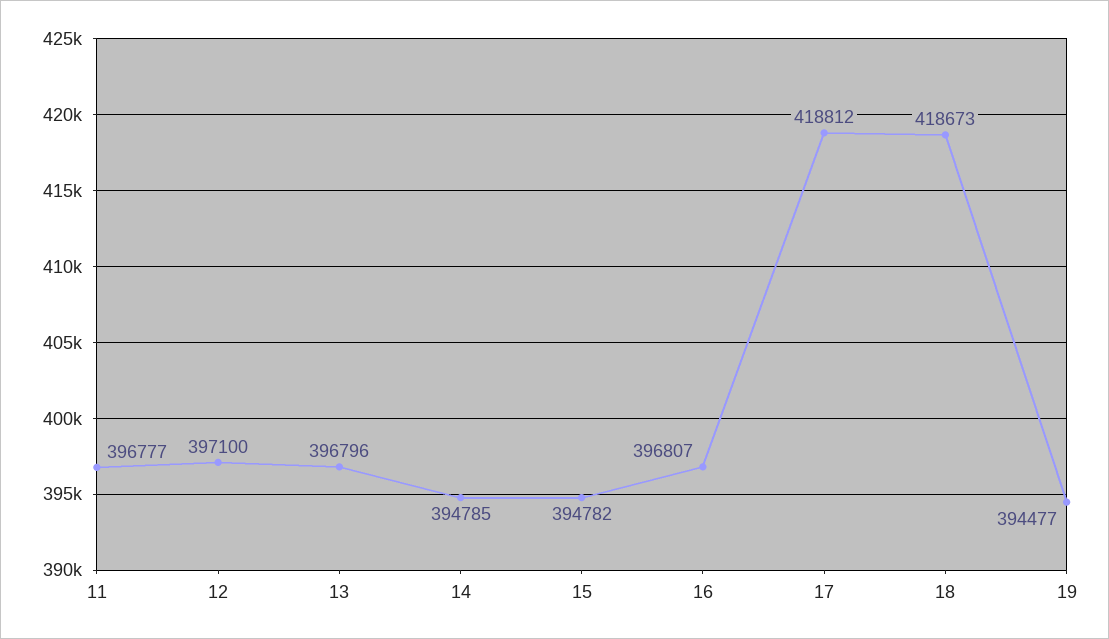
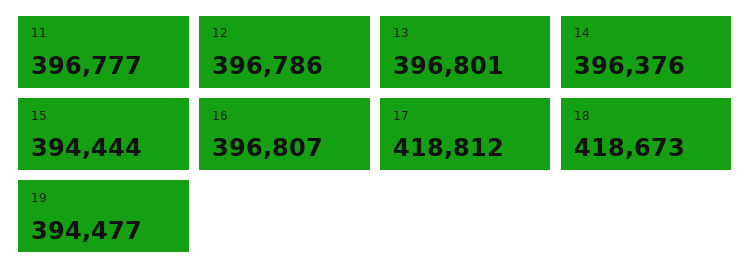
12: 397100 -> 396786
13: 396796 -> 396801
14: 394785 -> 396376
15: 394782 -> 394444

